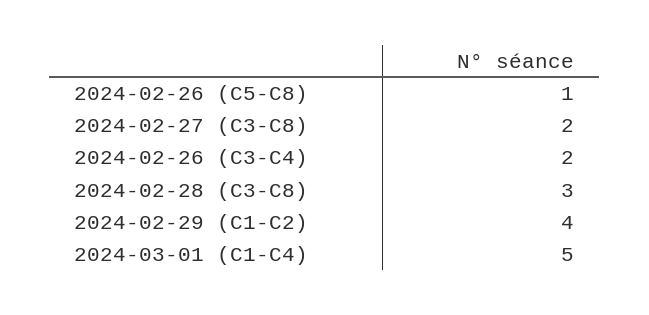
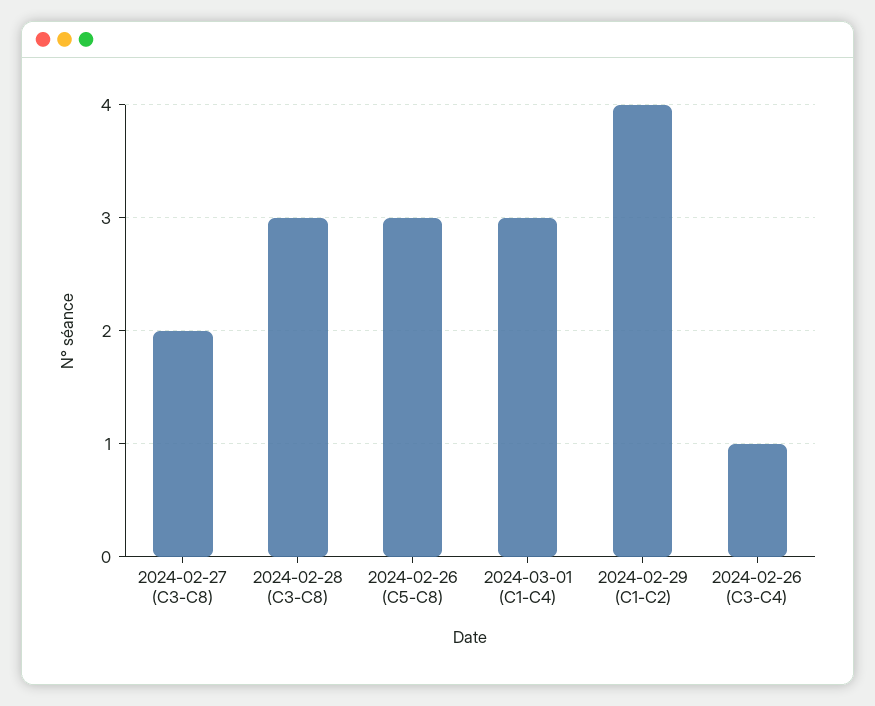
2024-02-26 (C5-C8): 1 -> 3
2024-02-26 (C3-C4): 2 -> 1
2024-03-01 (C1-C4): 5 -> 3

